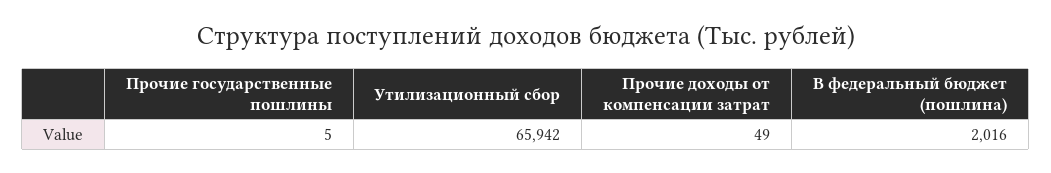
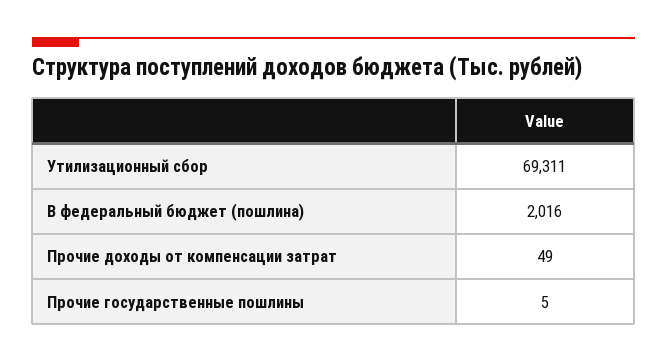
Утилизационный сбор: 65942 -> 69311

